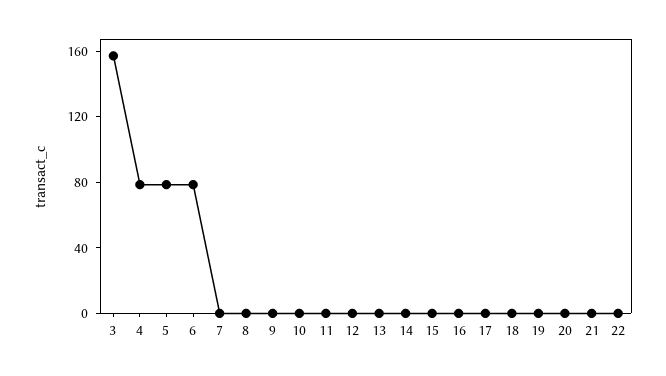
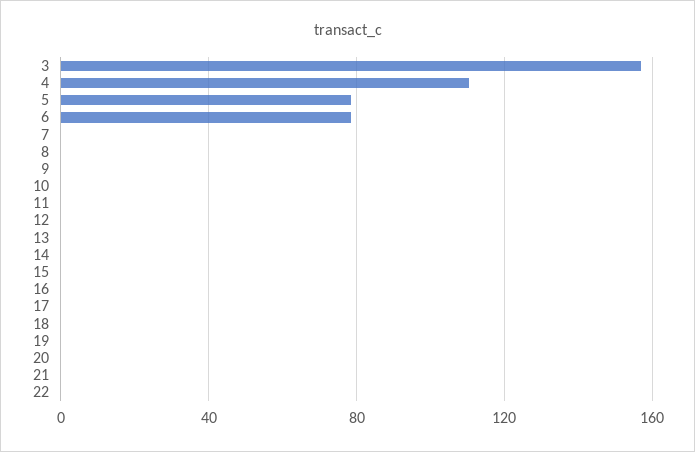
4: 80 -> 110

